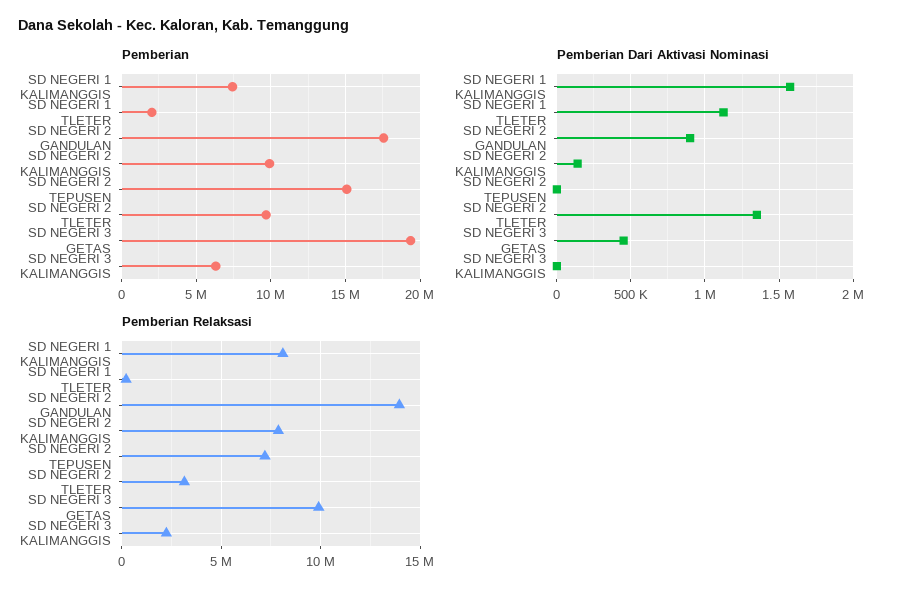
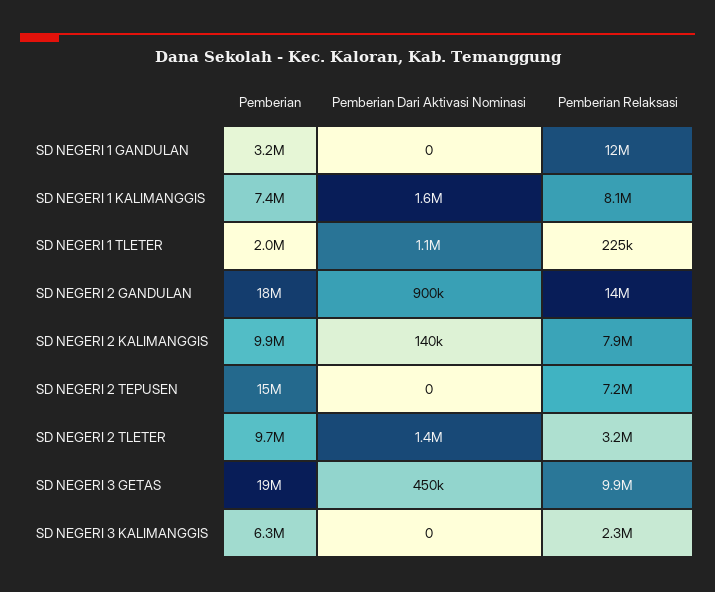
Pemberian, SD NEGERI 1 GANDULAN: none -> 3200000
Pemberian Dari Aktivasi Nominasi, SD NEGERI 1 GANDULAN: none -> 0
Pemberian Relaksasi, SD NEGERI 1 GANDULAN: none -> 12000000

